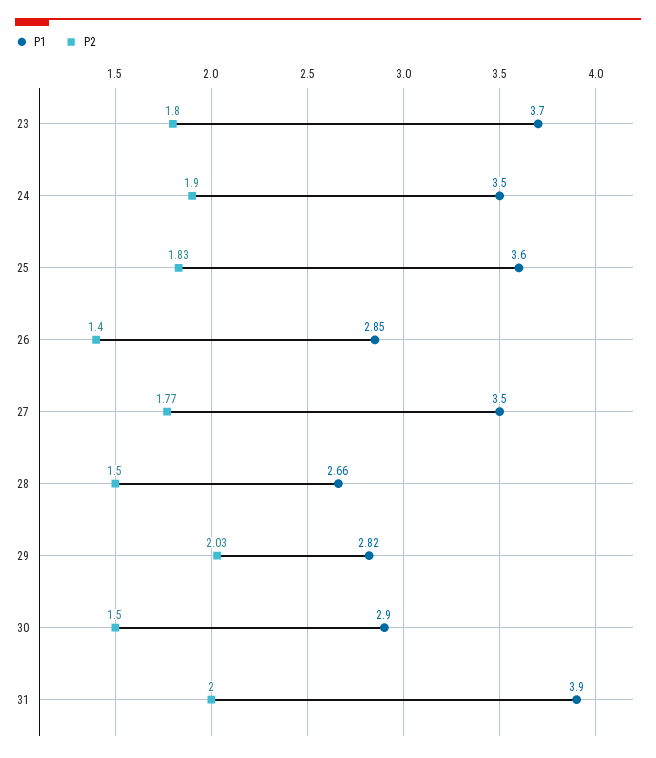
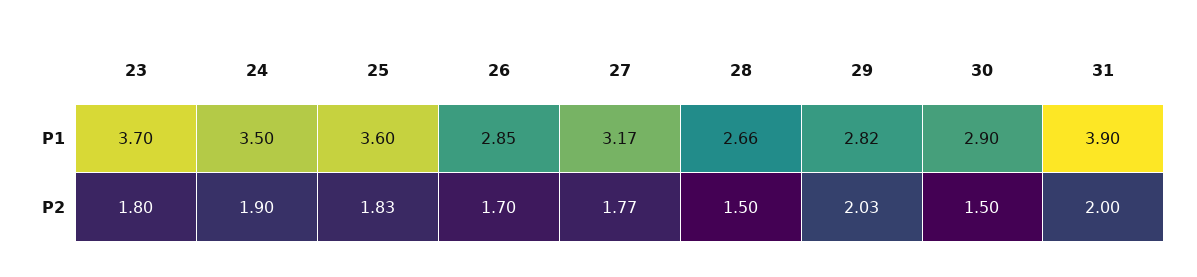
P2, 26: 1.4 -> 1.7
P1, 27: 3.5 -> 3.17

